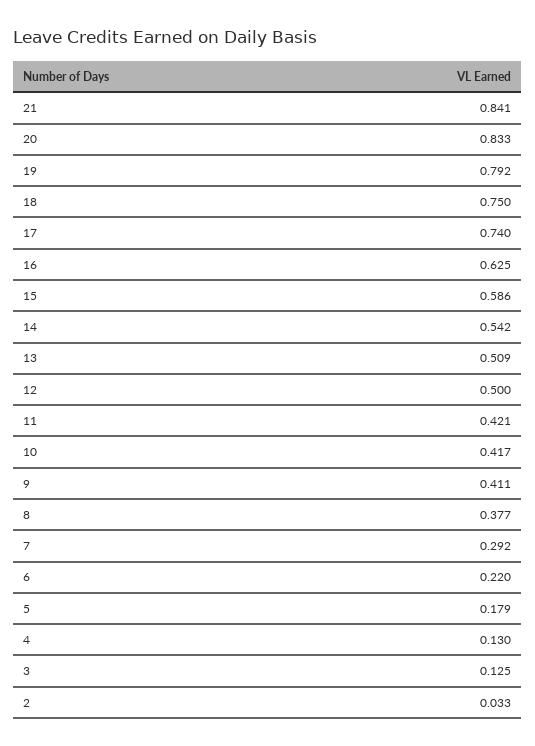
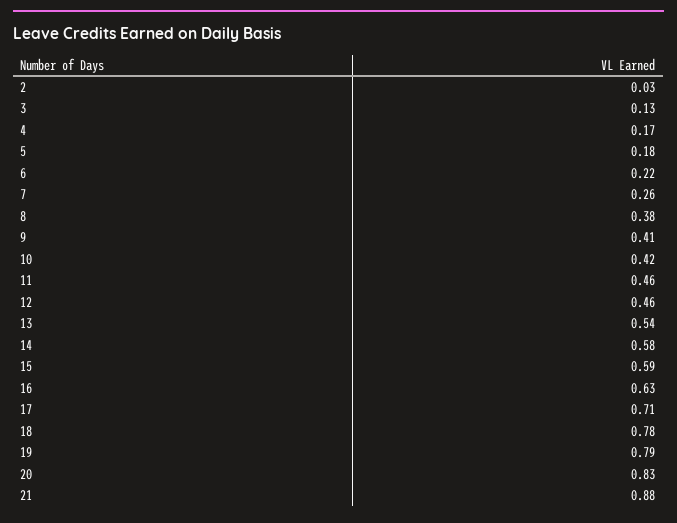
21: 0.841 -> 0.88
18: 0.75 -> 0.78
17: 0.74 -> 0.71
14: 0.542 -> 0.58
13: 0.509 -> 0.54
12: 0.5 -> 0.46
11: 0.421 -> 0.46
7: 0.292 -> 0.26
4: 0.13 -> 0.17

